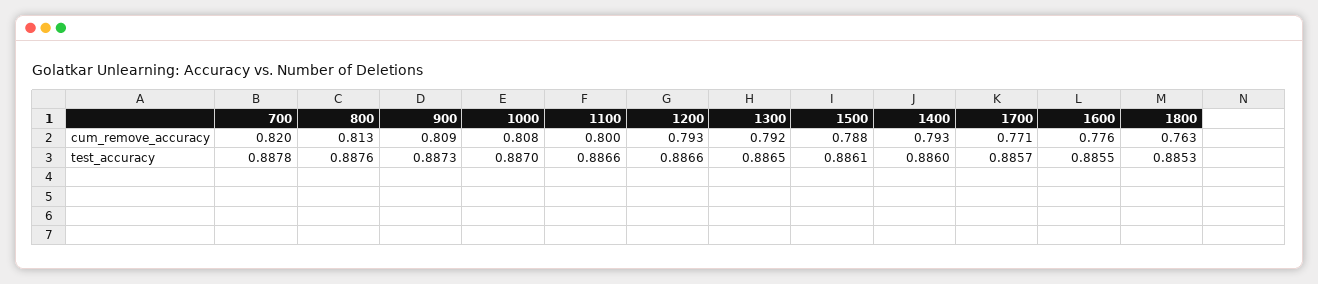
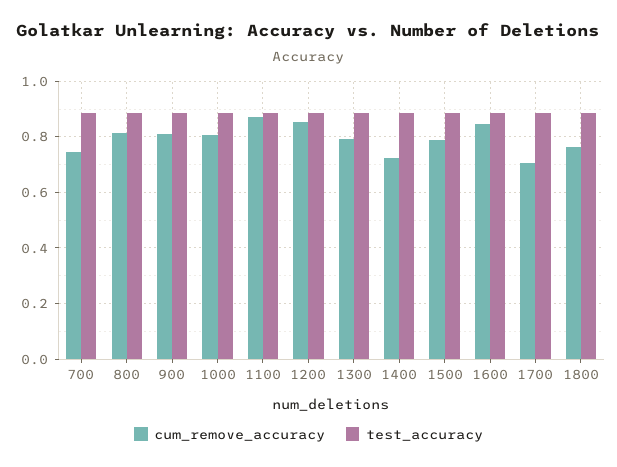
cum_remove_accuracy, 700: 0.82 -> 0.75
cum_remove_accuracy, 1100: 0.8 -> 0.875
cum_remove_accuracy, 1200: 0.793 -> 0.85
cum_remove_accuracy, 1400: 0.793 -> 0.725
cum_remove_accuracy, 1700: 0.771 -> 0.7
cum_remove_accuracy, 1600: 0.776 -> 0.85

